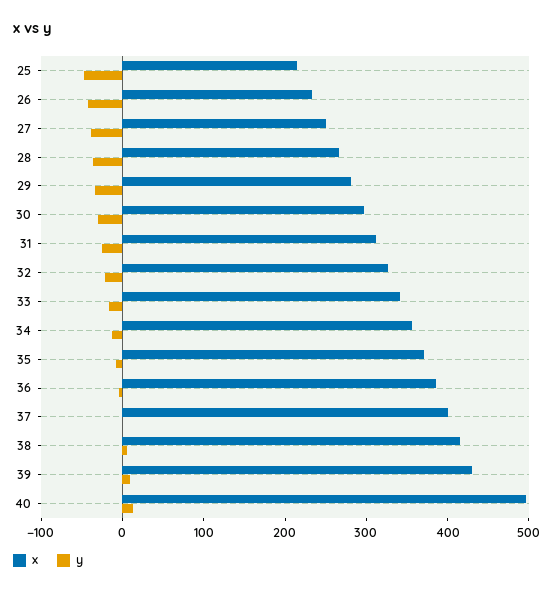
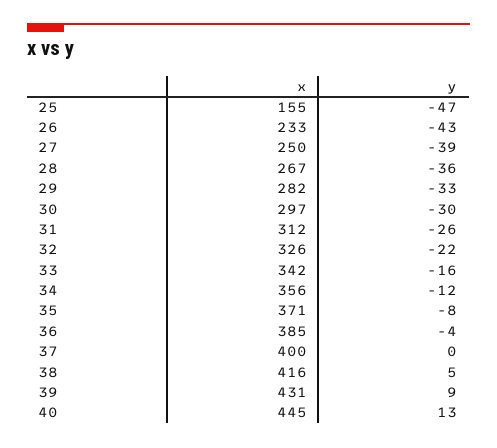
x, 25: 220 -> 155
x, 40: 500 -> 445

